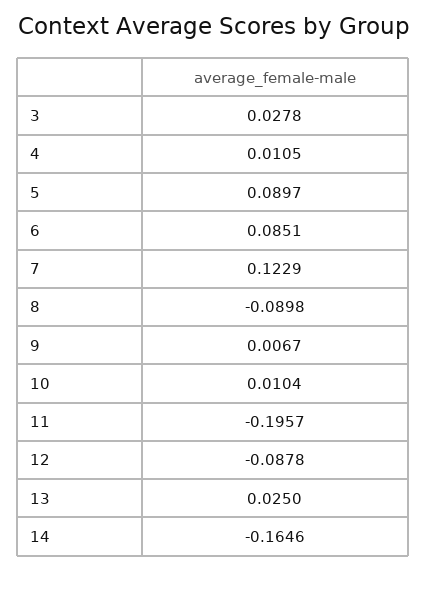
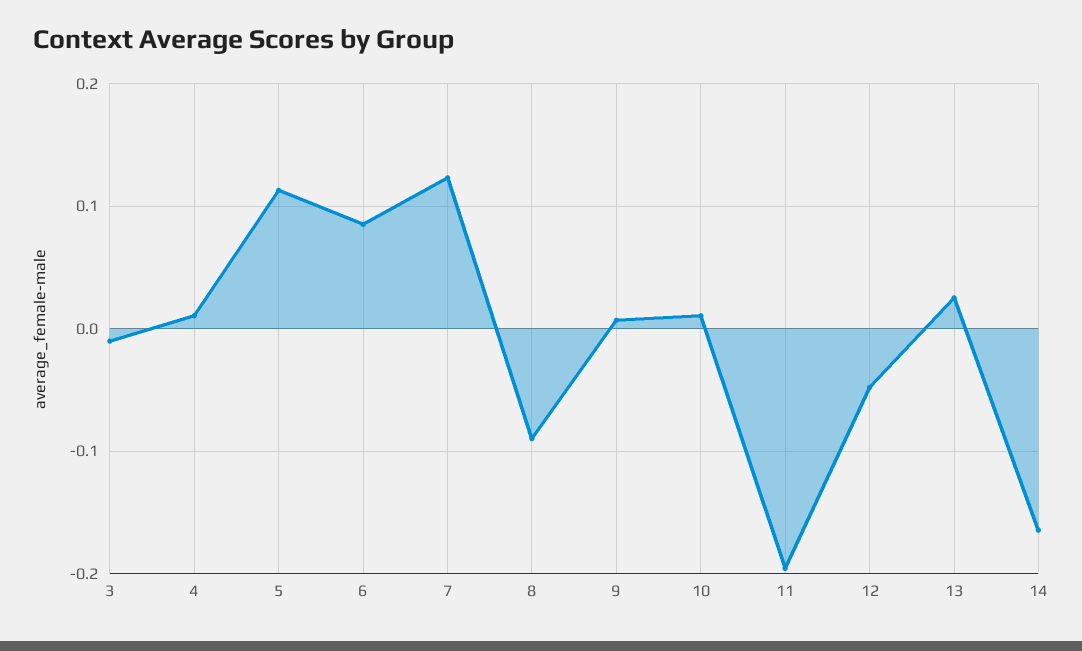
3: 0.0278 -> -0.01
5: 0.0897 -> 0.11
12: -0.0878 -> -0.05

